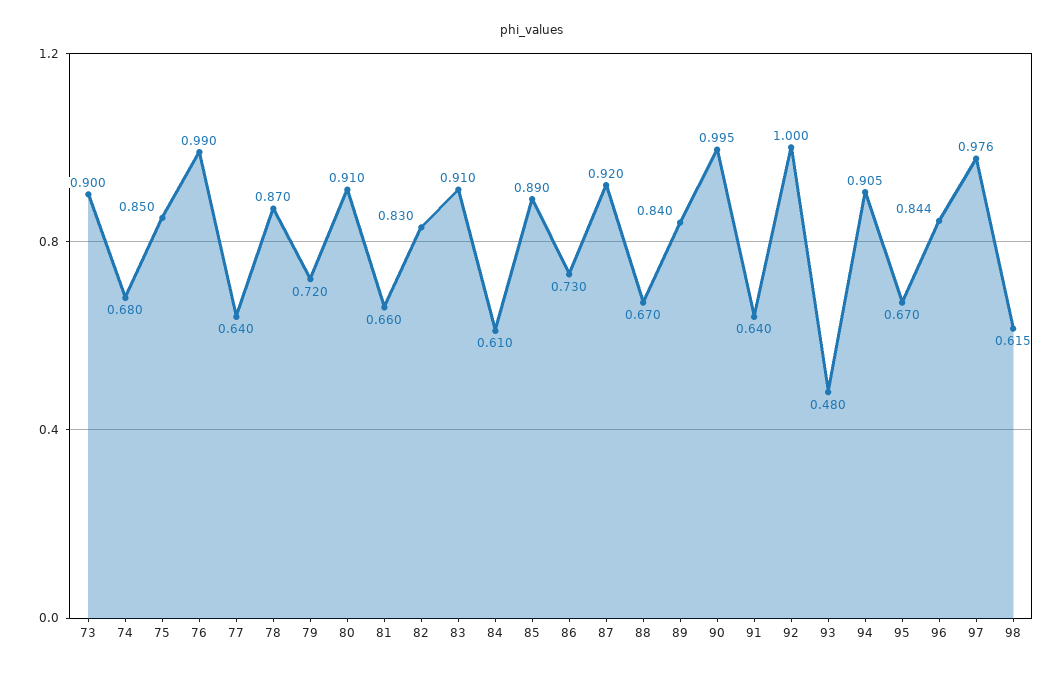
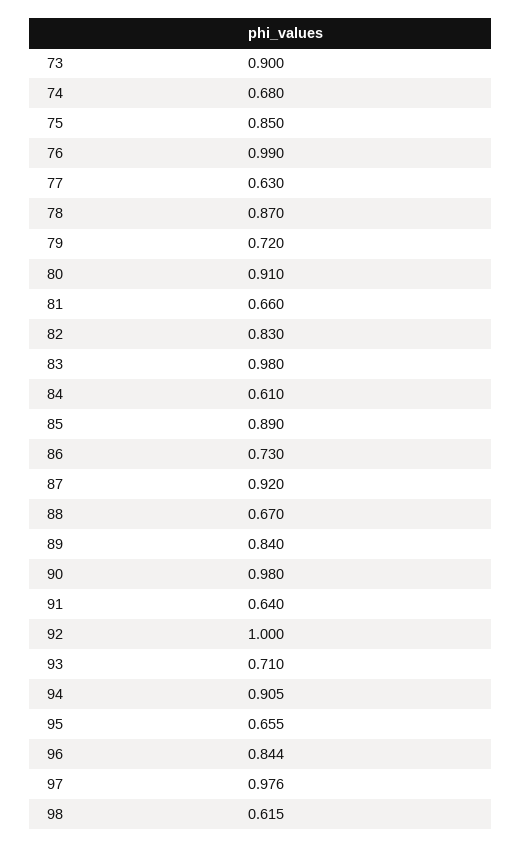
77: 0.64 -> 0.63
83: 0.91 -> 0.98
90: 0.995 -> 0.98
93: 0.48 -> 0.71
95: 0.67 -> 0.655

